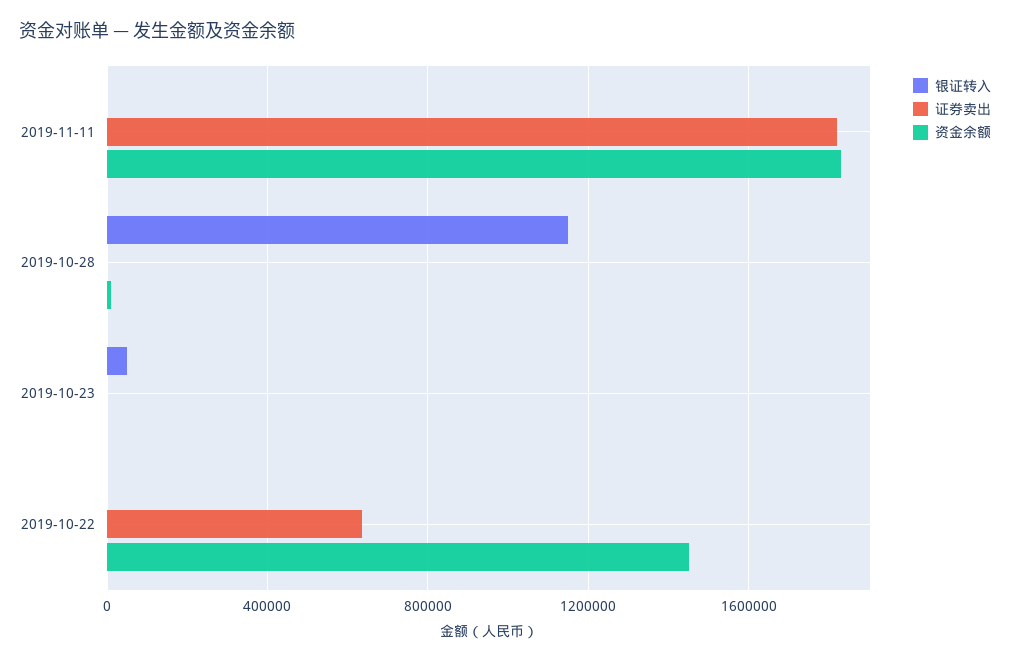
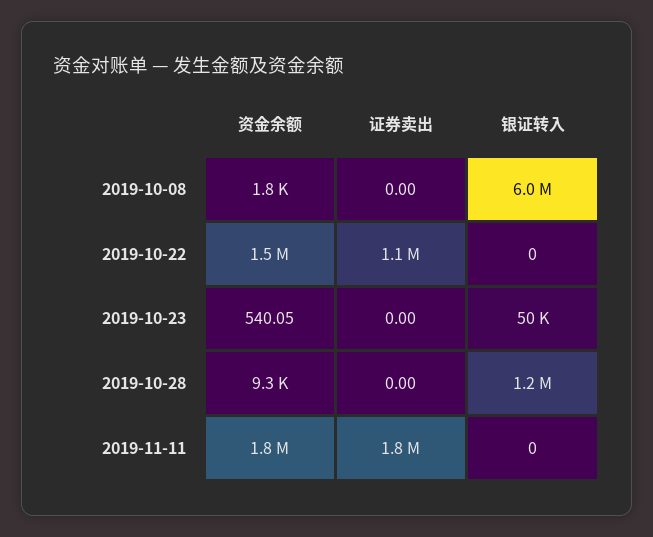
证券卖出, 2019-10-22: 650000 -> 1100000
资金余额, 2019-10-08: none -> 1800
证券卖出, 2019-10-08: none -> 0
银证转入, 2019-10-08: none -> 6000000

